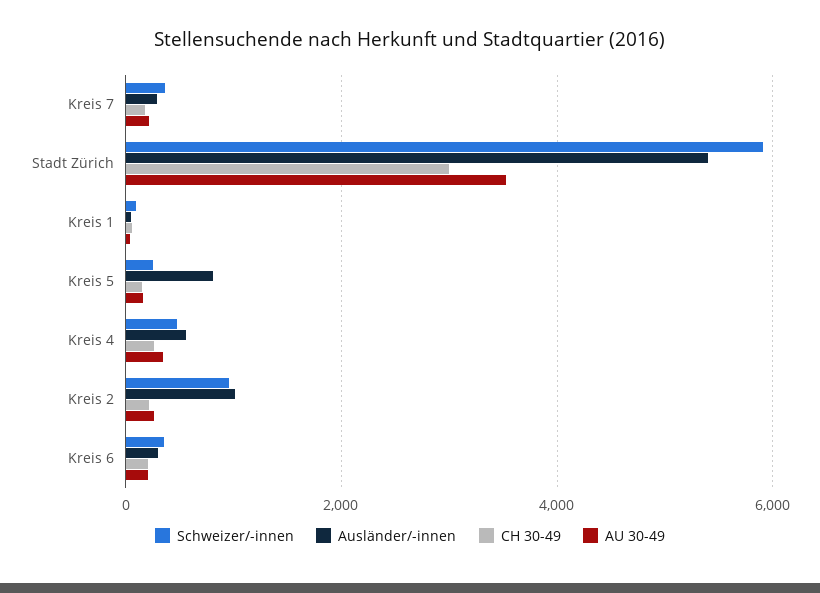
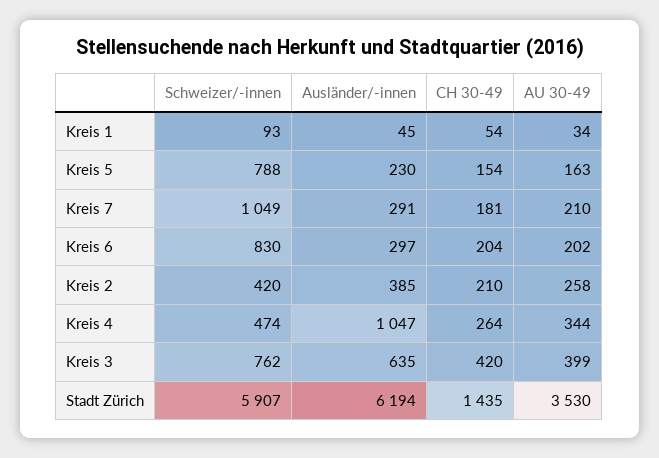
Schweizer/-innen, Kreis 7: 400 -> 1049
Ausländer/-innen, Stadt Zürich: 5400 -> 6194
CH 30-49, Stadt Zürich: 3000 -> 1435
Schweizer/-innen, Kreis 5: 200 -> 788
Ausländer/-innen, Kreis 5: 800 -> 230
Ausländer/-innen, Kreis 4: 600 -> 1047
Schweizer/-innen, Kreis 2: 1000 -> 420
Ausländer/-innen, Kreis 2: 1000 -> 385
Schweizer/-innen, Kreis 6: 400 -> 830
Schweizer/-innen, Kreis 3: none -> 762
Ausländer/-innen, Kreis 3: none -> 635
CH 30-49, Kreis 3: none -> 420
AU 30-49, Kreis 3: none -> 399

